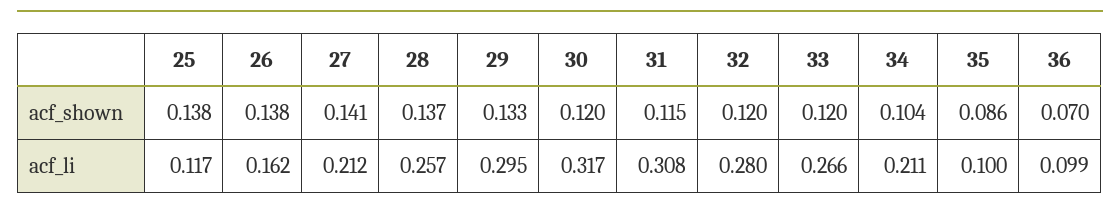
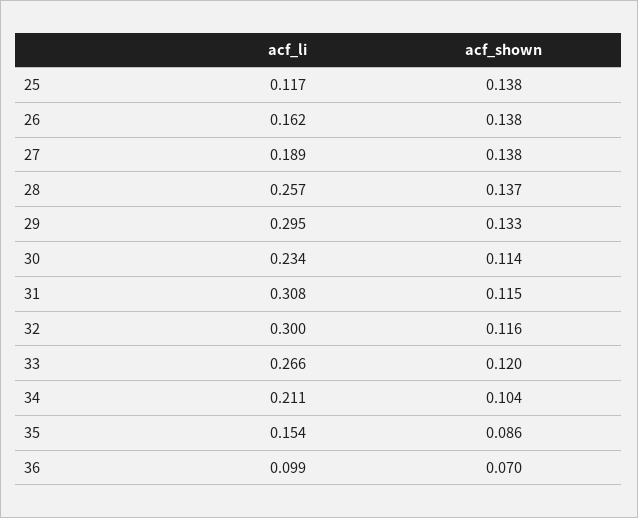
27, acf_shown: 0.141 -> 0.138
30, acf_shown: 0.12 -> 0.114
32, acf_shown: 0.12 -> 0.116
27, acf_li: 0.212 -> 0.189
30, acf_li: 0.317 -> 0.234
32, acf_li: 0.28 -> 0.3
35, acf_li: 0.1 -> 0.154

